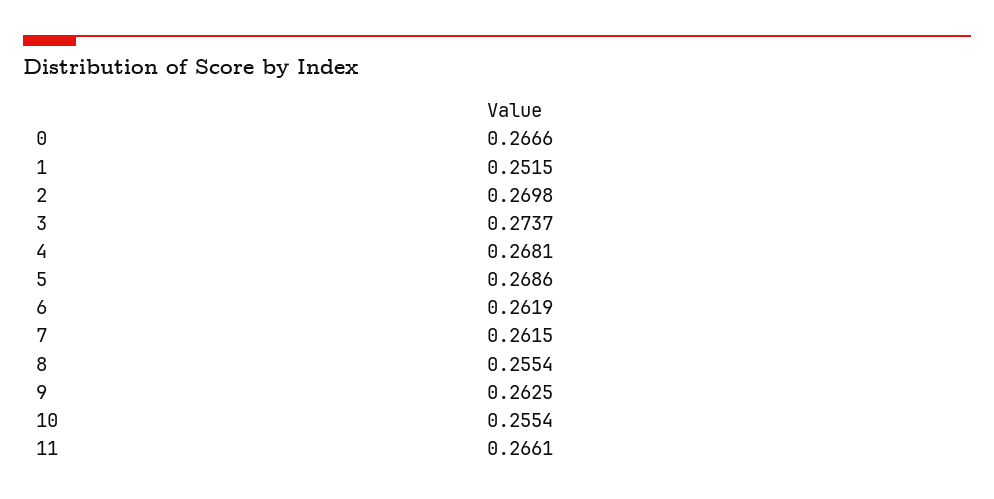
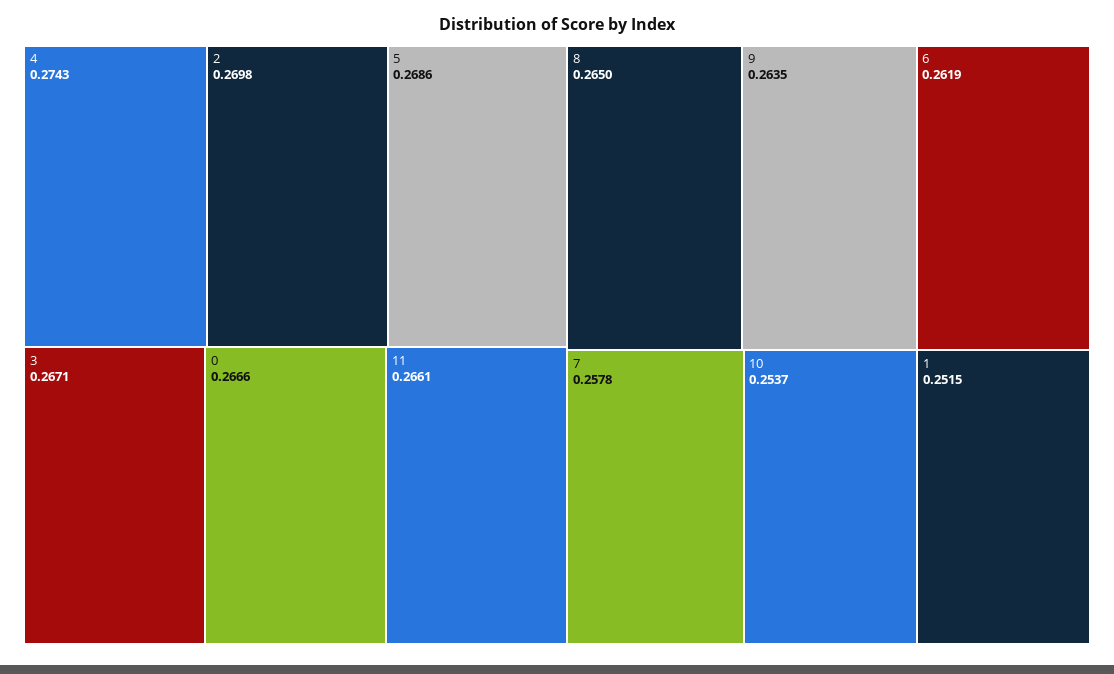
3: 0.2737 -> 0.2671
4: 0.2681 -> 0.2743
7: 0.2615 -> 0.2578
8: 0.2554 -> 0.265
9: 0.2625 -> 0.2635
10: 0.2554 -> 0.2537

